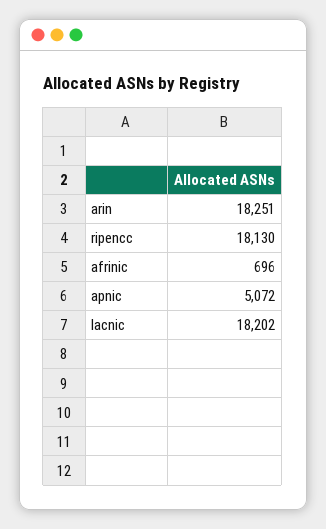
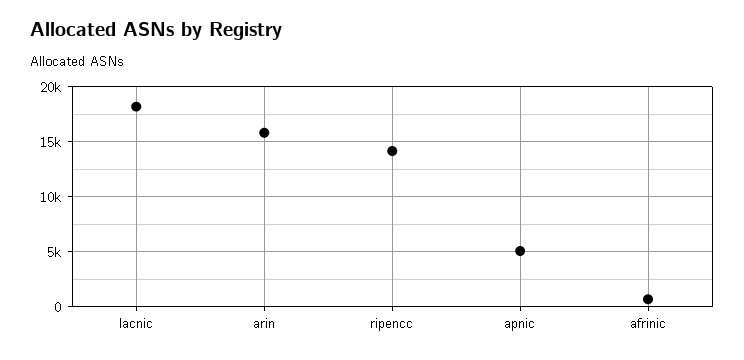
arin: 18251 -> 16000
ripencc: 18130 -> 14000

